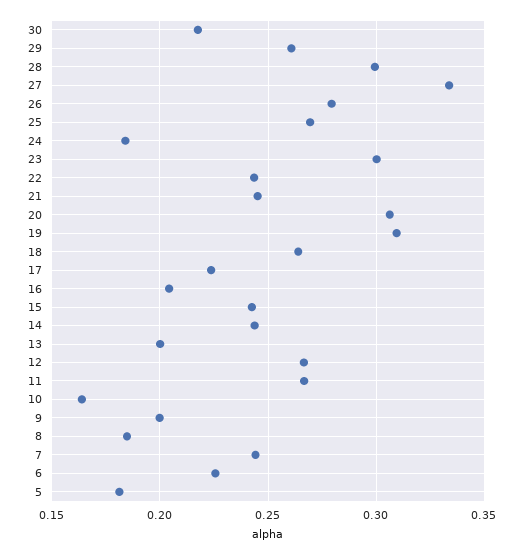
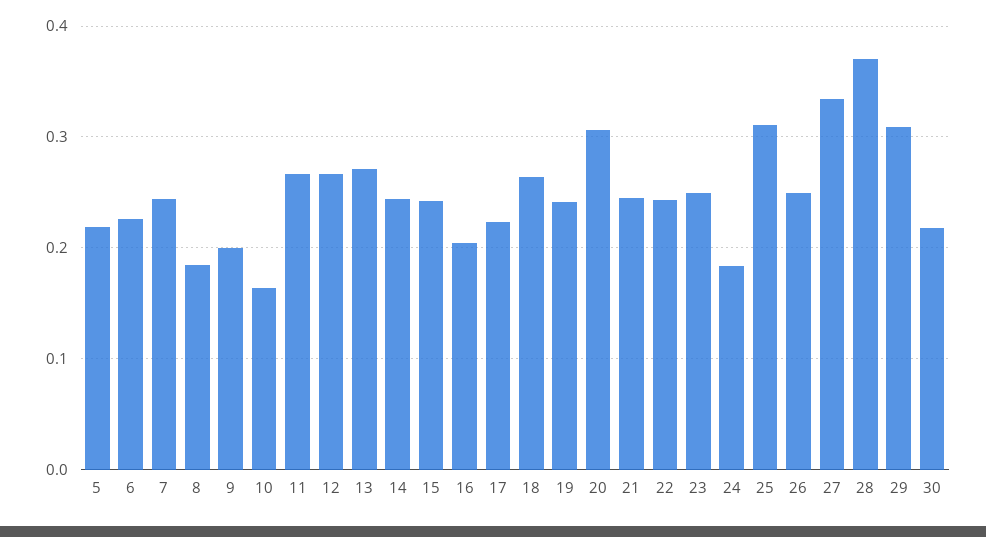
29: 0.26 -> 0.31
28: 0.3 -> 0.37
26: 0.28 -> 0.25
25: 0.27 -> 0.31
23: 0.3 -> 0.25
19: 0.31 -> 0.24
13: 0.2 -> 0.27
5: 0.18 -> 0.22

